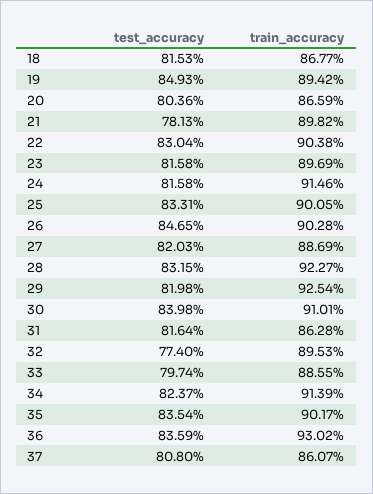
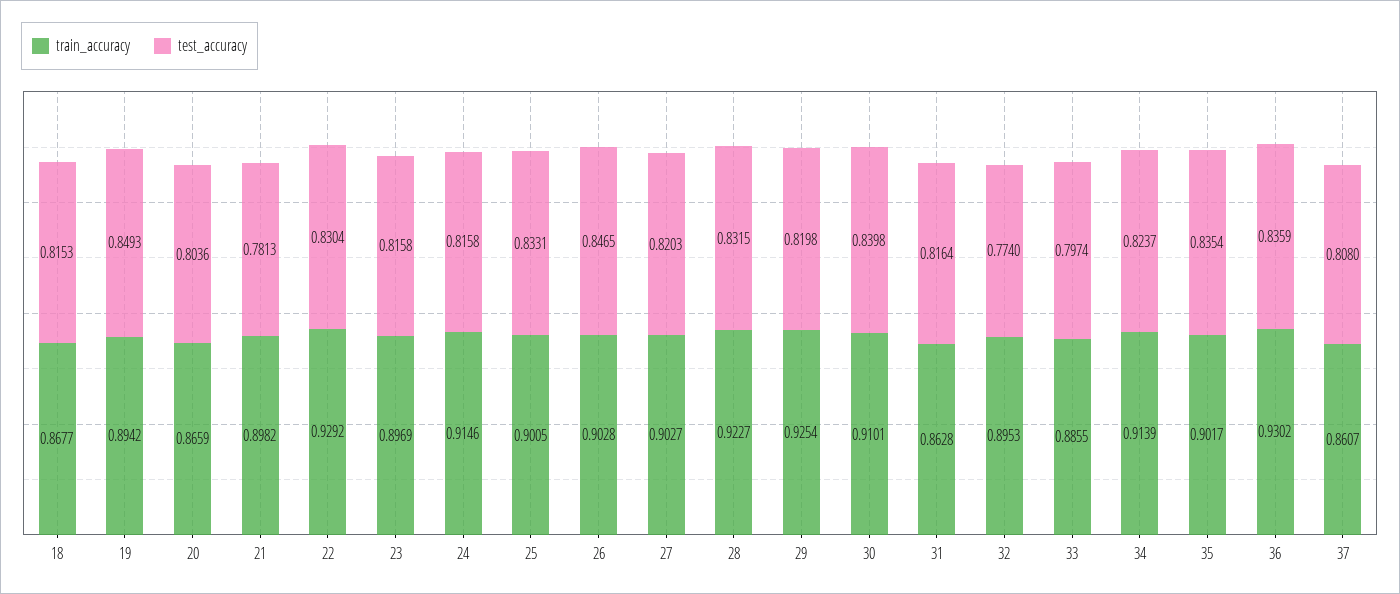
train_accuracy, 22: 0.9038 -> 0.9292
train_accuracy, 27: 0.8869 -> 0.9027

